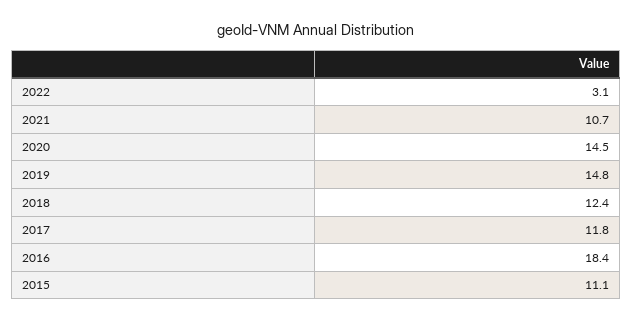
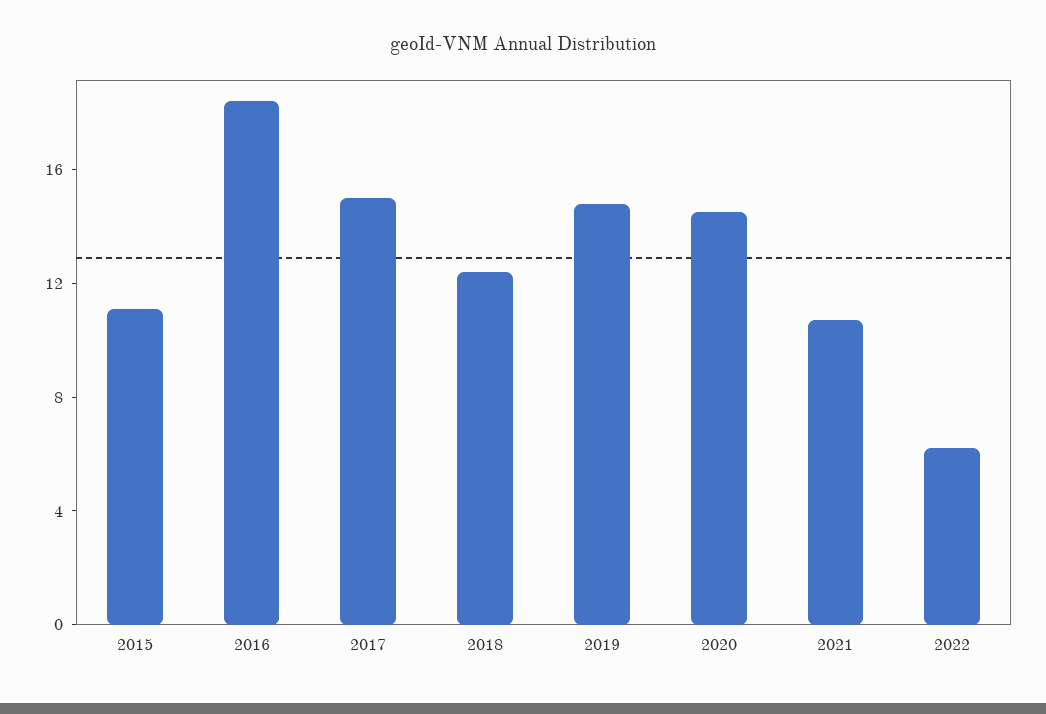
2022: 3.1 -> 6
2017: 11.8 -> 15

